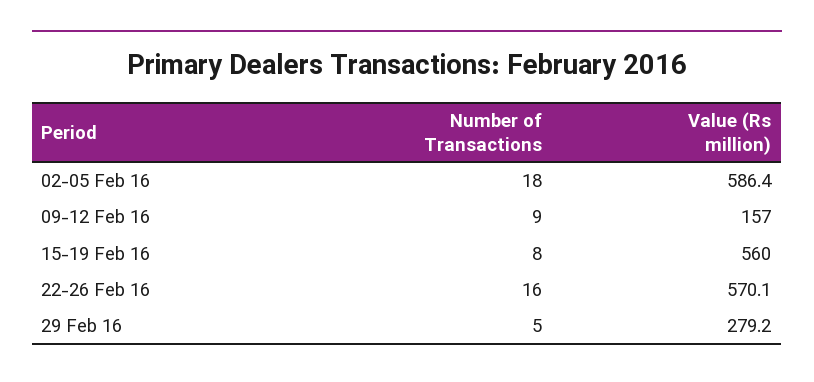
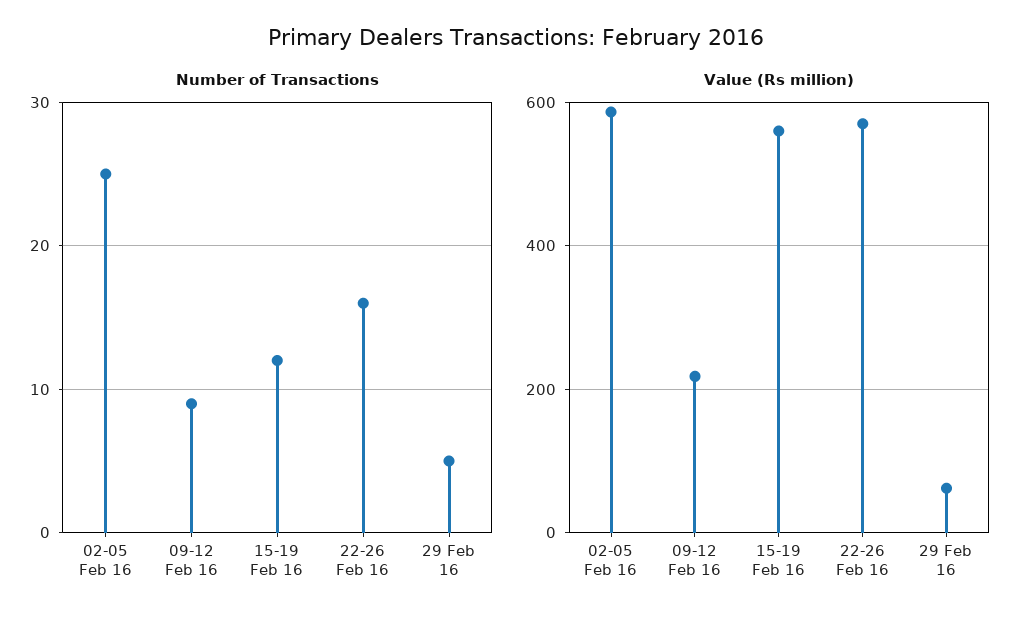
Number of Transactions, 02-05 Feb 16: 18 -> 25
Value (Rs million), 09-12 Feb 16: 157 -> 220
Number of Transactions, 15-19 Feb 16: 8 -> 12
Value (Rs million), 29 Feb 16: 279.2 -> 60

